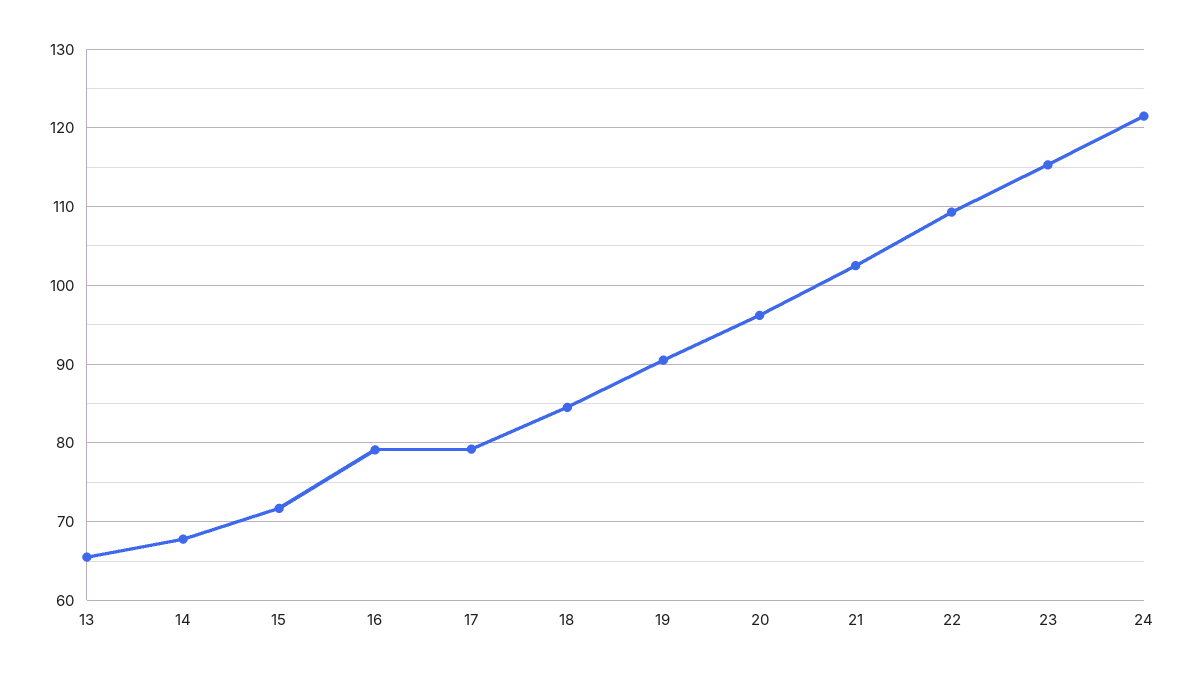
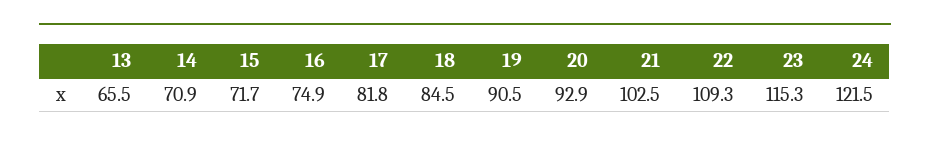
14: 68 -> 70.9
16: 79 -> 74.9
17: 79 -> 81.8
20: 96 -> 92.9

